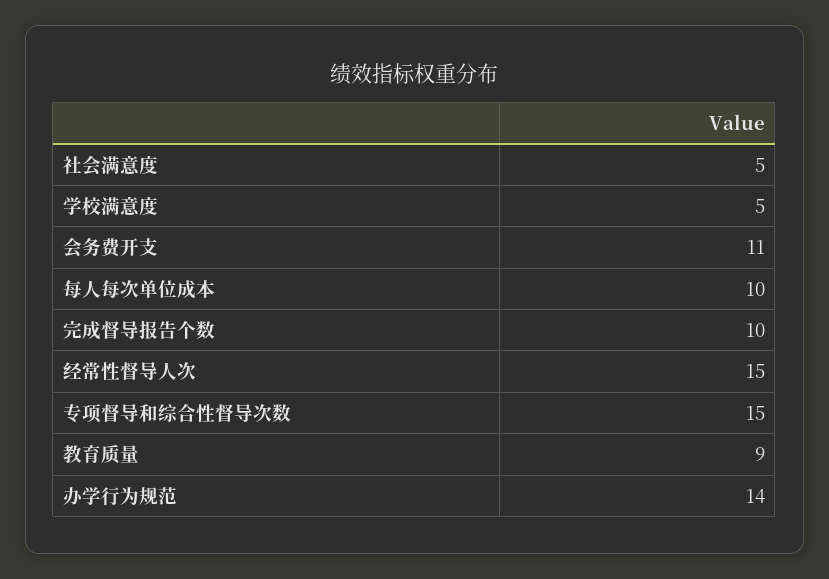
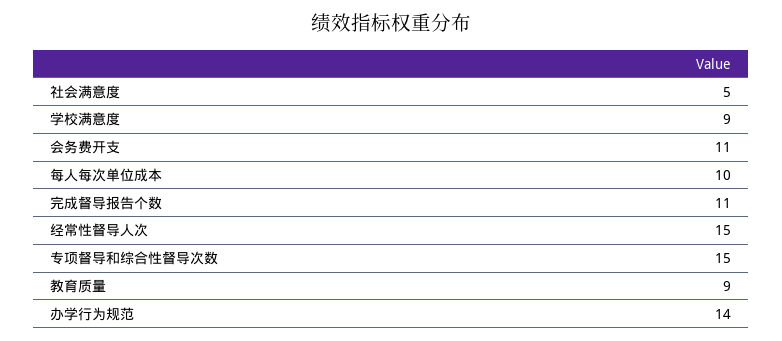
学校满意度: 5 -> 9
完成督导报告个数: 10 -> 11

